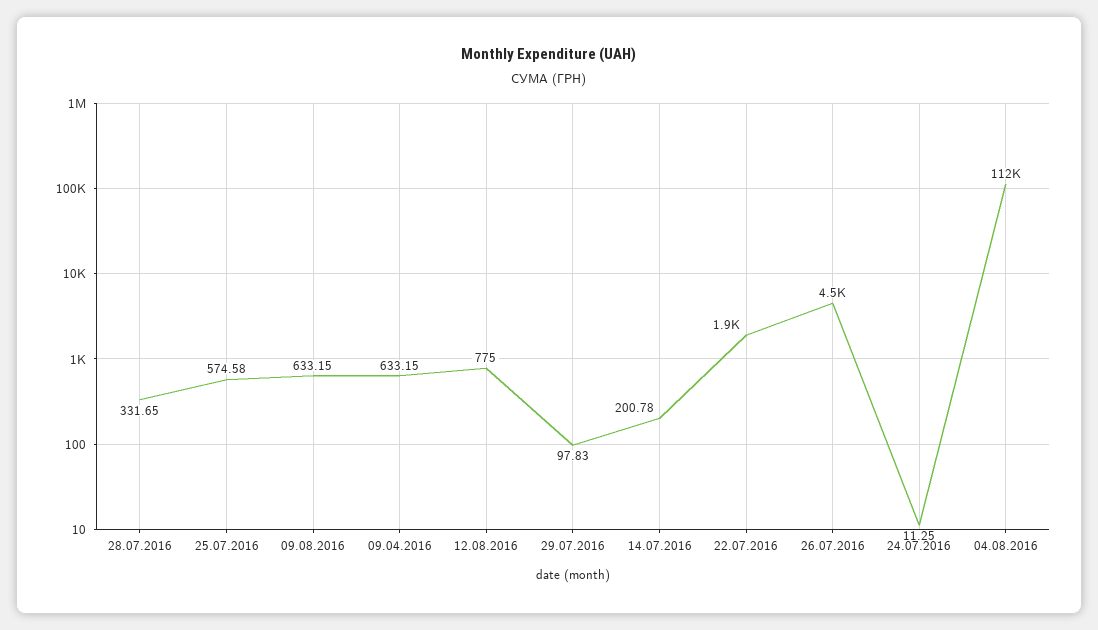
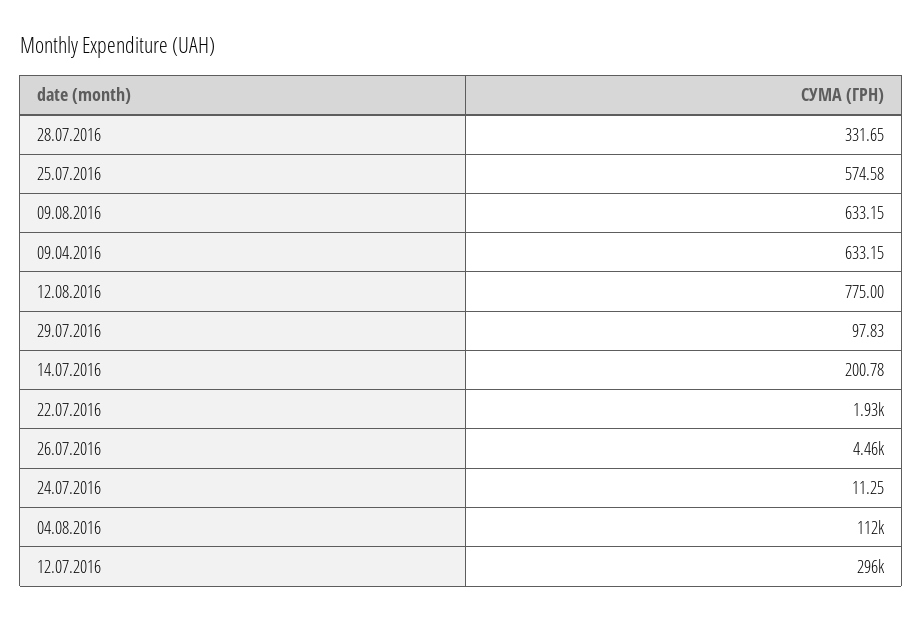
12.07.2016: none -> 296000

